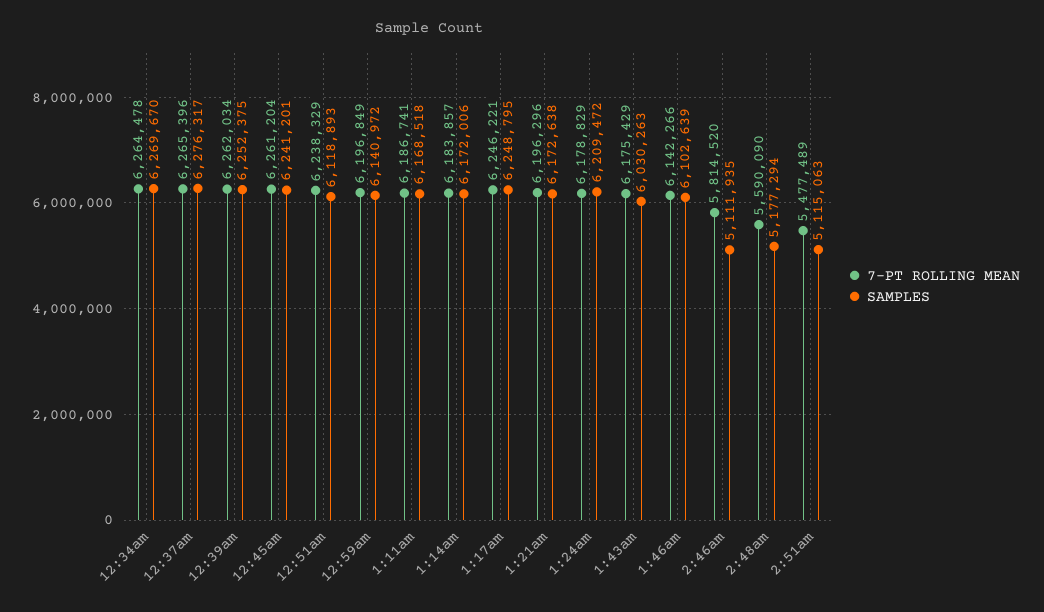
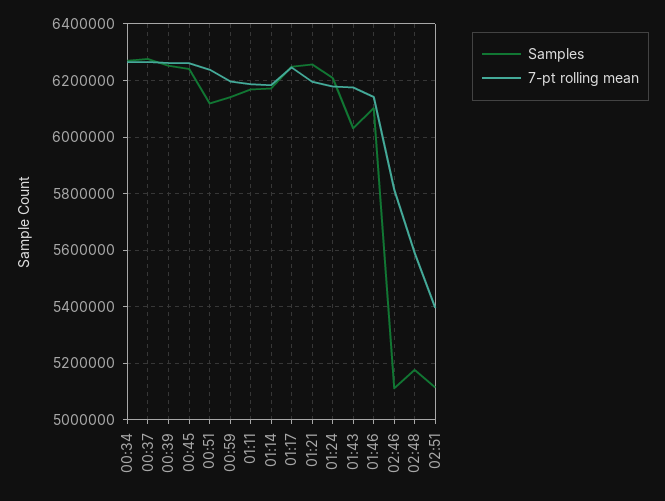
SAMPLES, 1:21am: 6172638 -> 6250000
7-PT ROLLING MEAN, 2:51am: 5477489 -> 5400000

